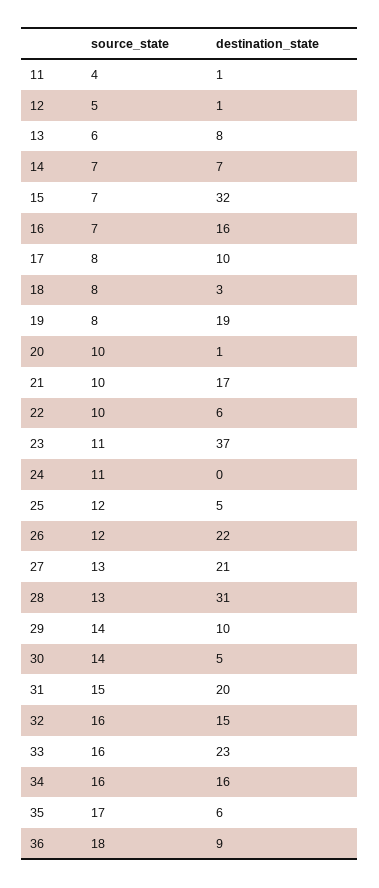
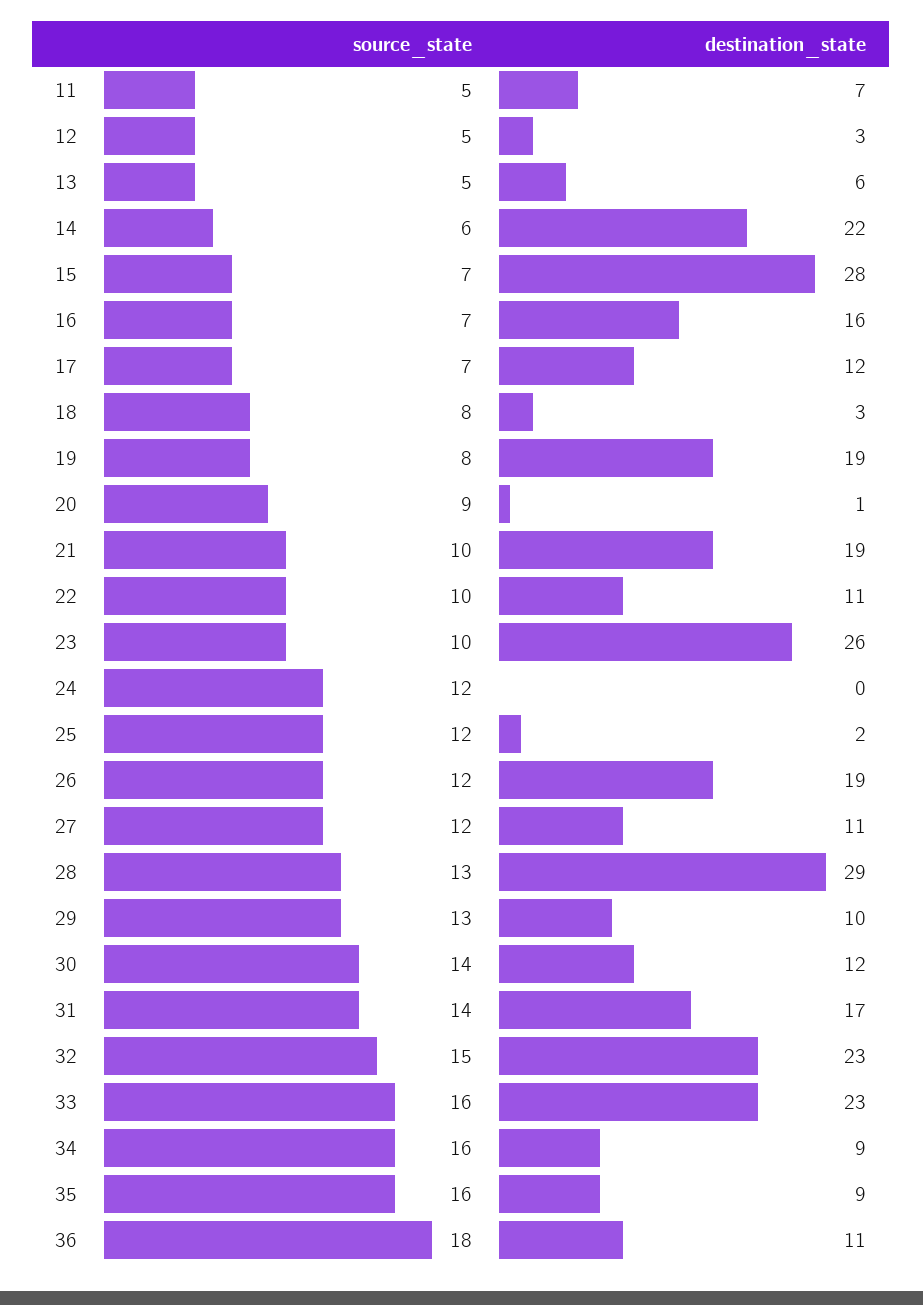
source_state, 11: 4 -> 5
destination_state, 11: 1 -> 7
destination_state, 12: 1 -> 3
source_state, 13: 6 -> 5
destination_state, 13: 8 -> 6
source_state, 14: 7 -> 6
destination_state, 14: 7 -> 22
destination_state, 15: 32 -> 28
source_state, 17: 8 -> 7
destination_state, 17: 10 -> 12
source_state, 20: 10 -> 9
destination_state, 21: 17 -> 19
destination_state, 22: 6 -> 11
source_state, 23: 11 -> 10
destination_state, 23: 37 -> 26
source_state, 24: 11 -> 12
destination_state, 25: 5 -> 2
destination_state, 26: 22 -> 19
source_state, 27: 13 -> 12
destination_state, 27: 21 -> 11
destination_state, 28: 31 -> 29
source_state, 29: 14 -> 13
destination_state, 30: 5 -> 12
source_state, 31: 15 -> 14
destination_state, 31: 20 -> 17
source_state, 32: 16 -> 15
destination_state, 32: 15 -> 23
destination_state, 34: 16 -> 9
source_state, 35: 17 -> 16
destination_state, 35: 6 -> 9
destination_state, 36: 9 -> 11

